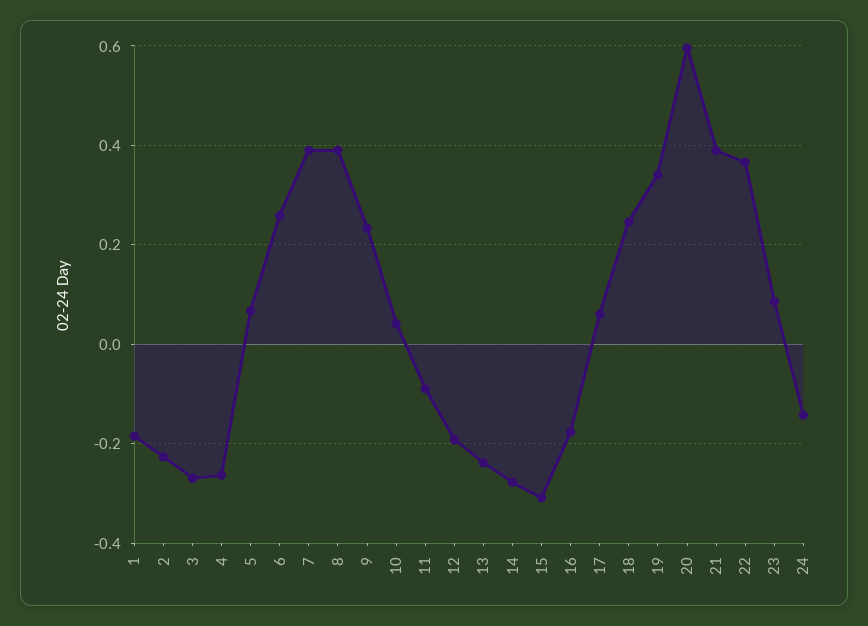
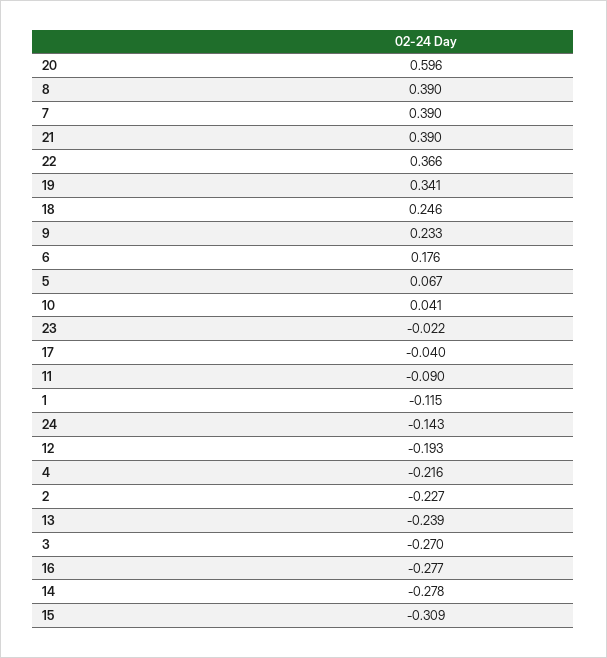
1: -0.18 -> -0.115
4: -0.26 -> -0.216
6: 0.26 -> 0.176
16: -0.18 -> -0.277
17: 0.06 -> -0.04
23: 0.08 -> -0.022

